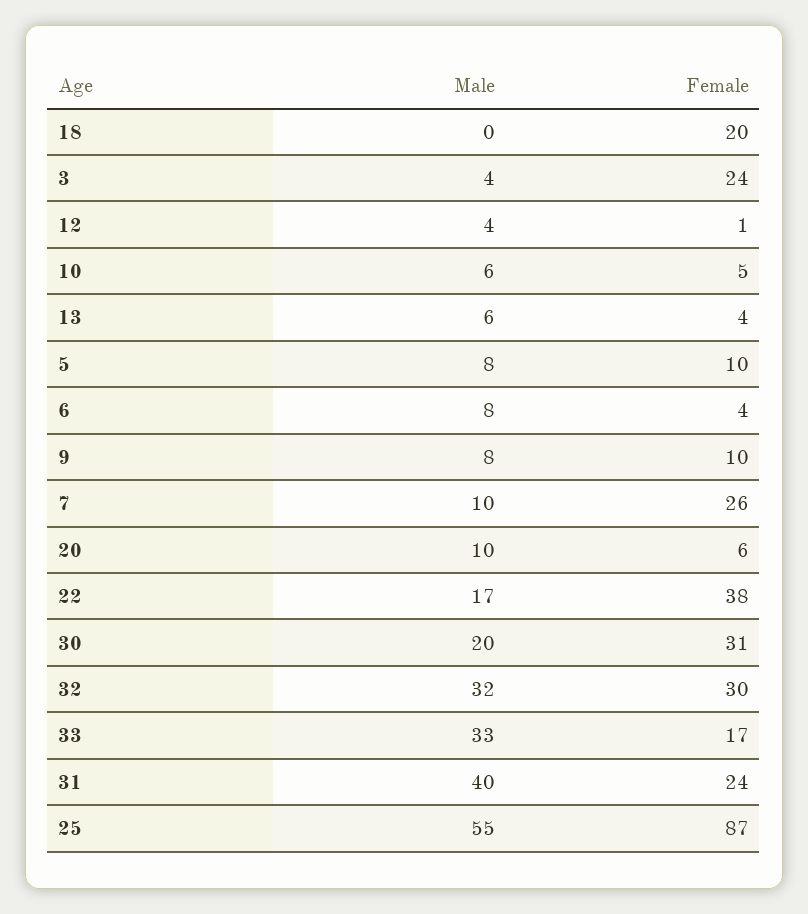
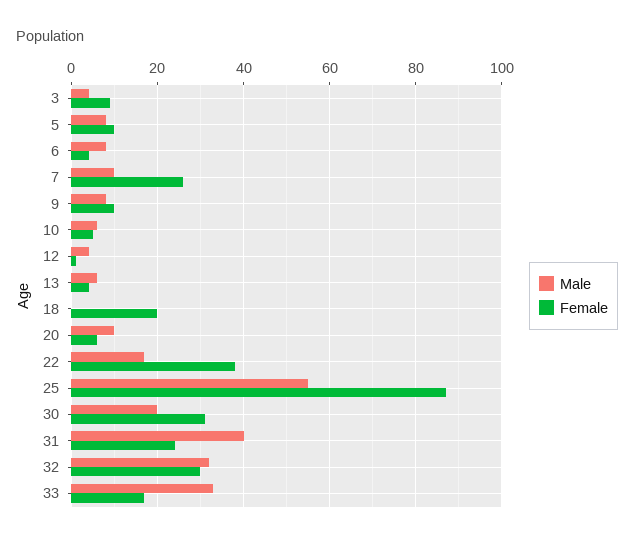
Female, 3: 24 -> 10

